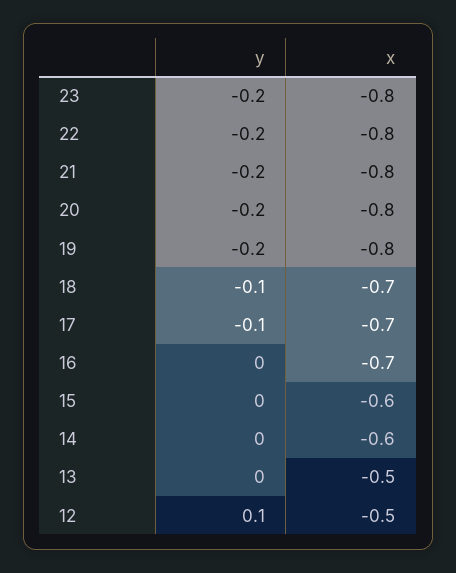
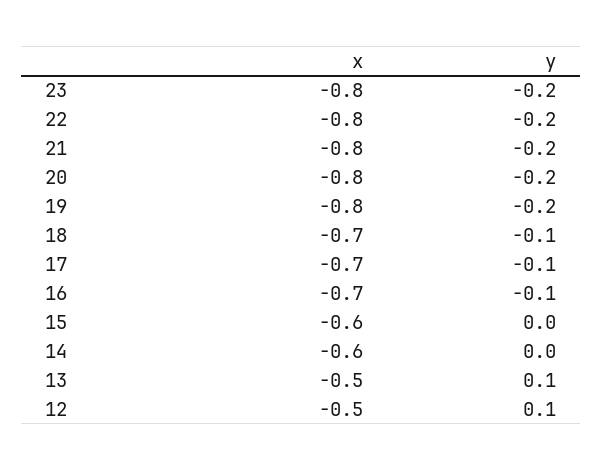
y, 16: 0 -> -0.1
y, 13: 0 -> 0.1

